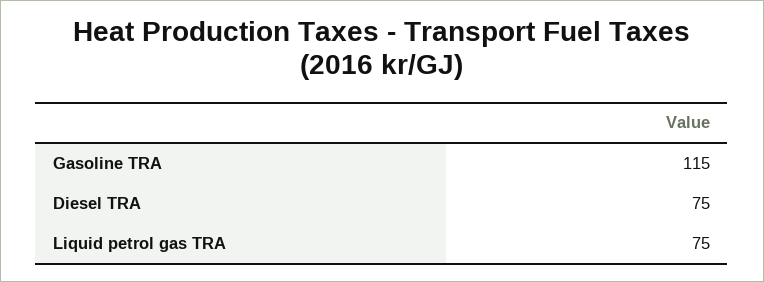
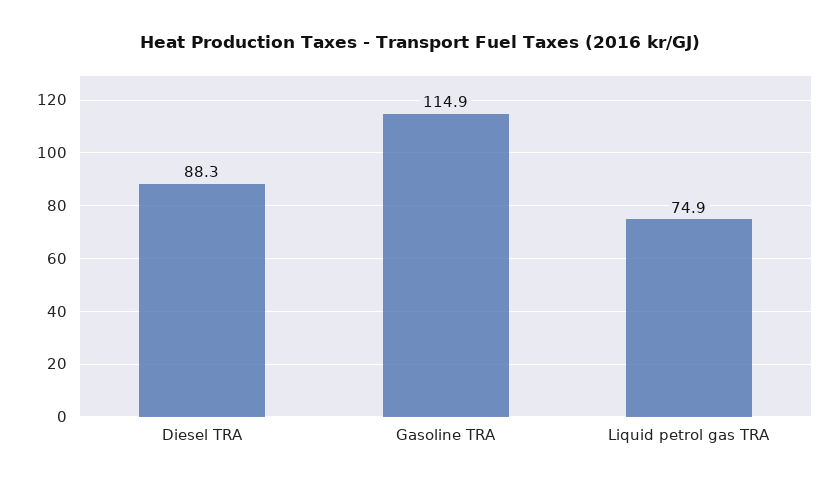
Diesel TRA: 75 -> 88.3

